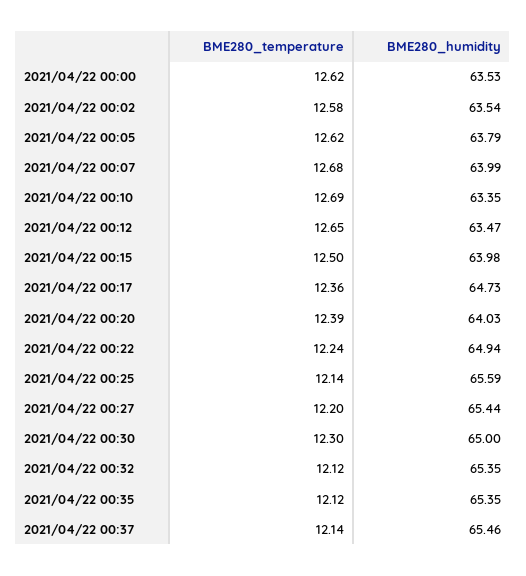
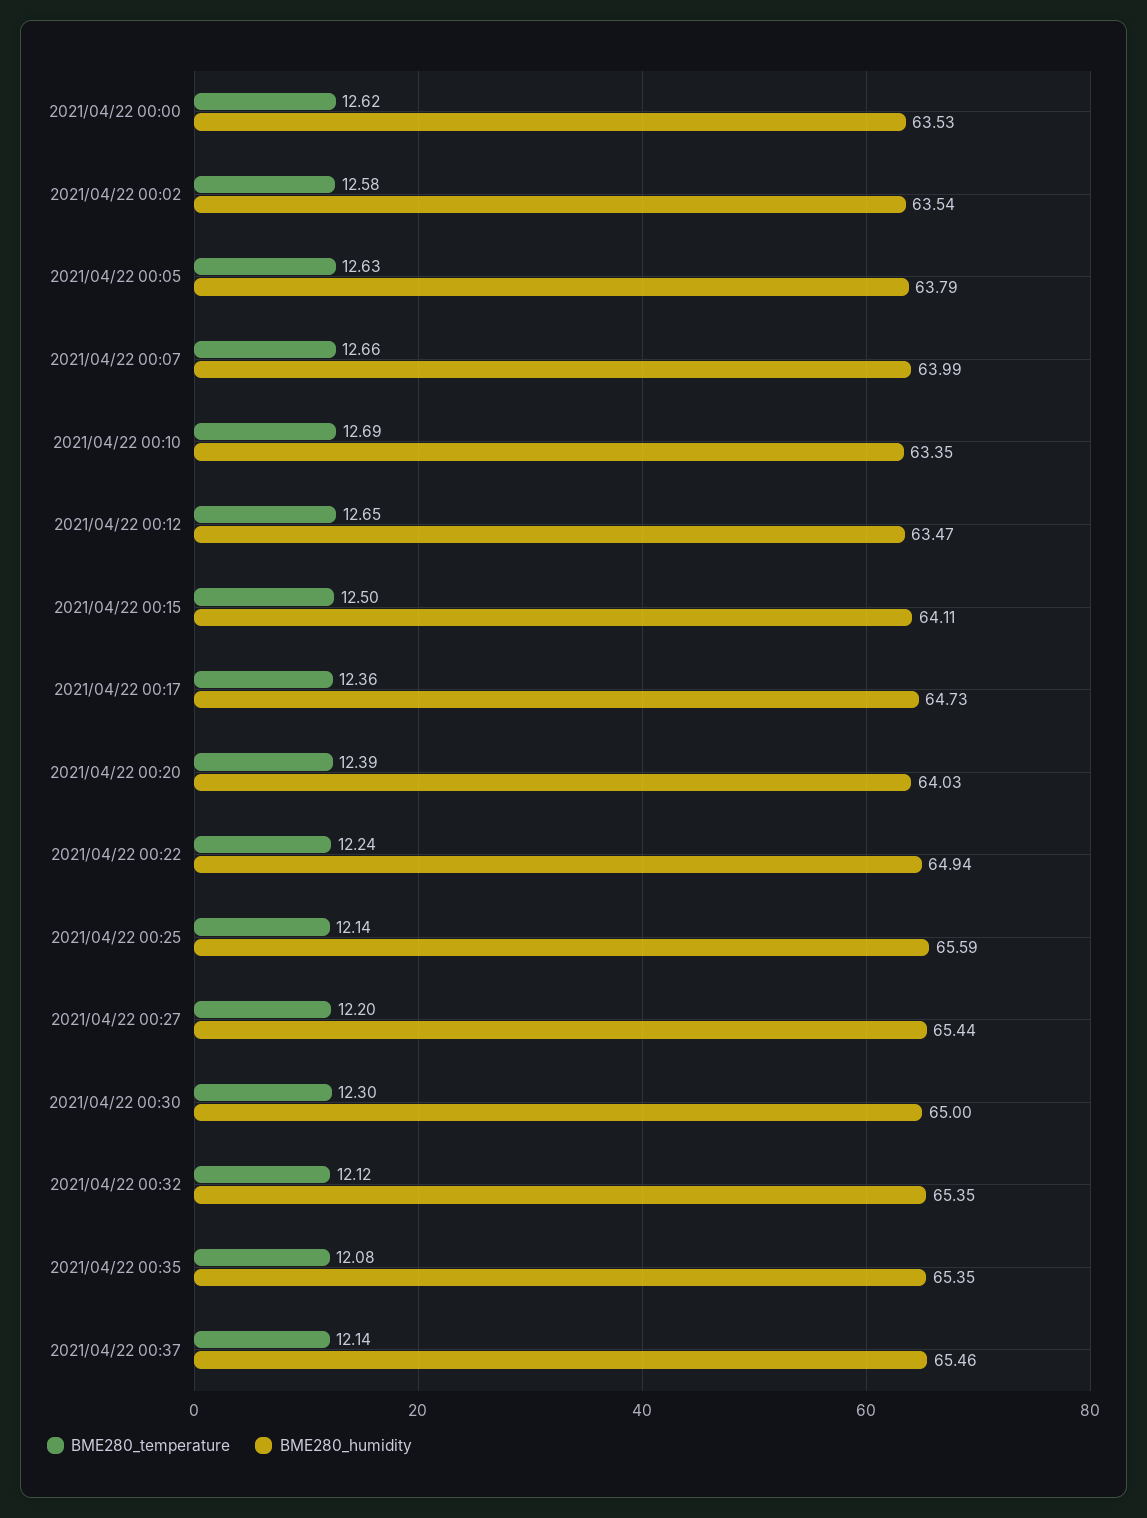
BME280_temperature, 2021/04/22 00:05: 12.62 -> 12.63
BME280_temperature, 2021/04/22 00:07: 12.68 -> 12.66
BME280_humidity, 2021/04/22 00:15: 63.98 -> 64.11
BME280_temperature, 2021/04/22 00:35: 12.12 -> 12.08

